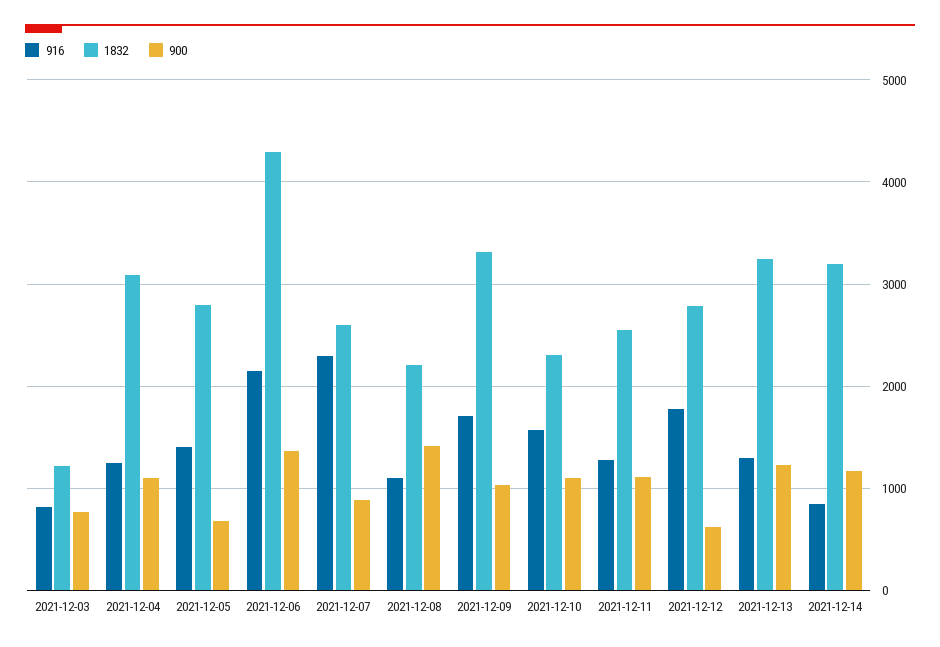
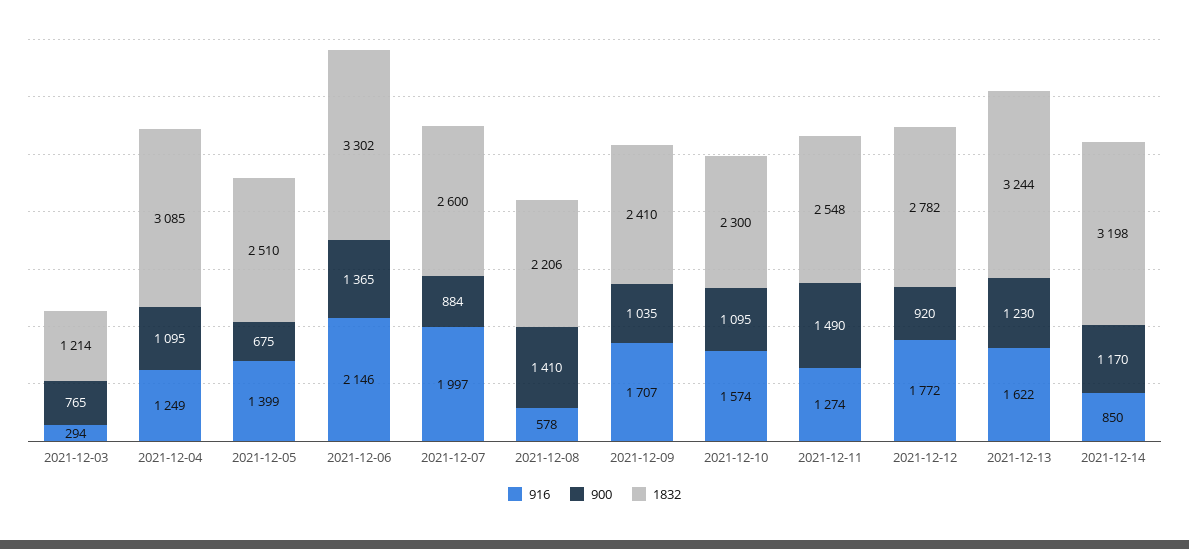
916, 2021-12-03: 800 -> 294
1832, 2021-12-05: 2800 -> 2510
1832, 2021-12-06: 4300 -> 3302
916, 2021-12-07: 2300 -> 1997
916, 2021-12-08: 1100 -> 578
1832, 2021-12-09: 3300 -> 2410
900, 2021-12-11: 1100 -> 1490
900, 2021-12-12: 600 -> 920
916, 2021-12-13: 1300 -> 1622

